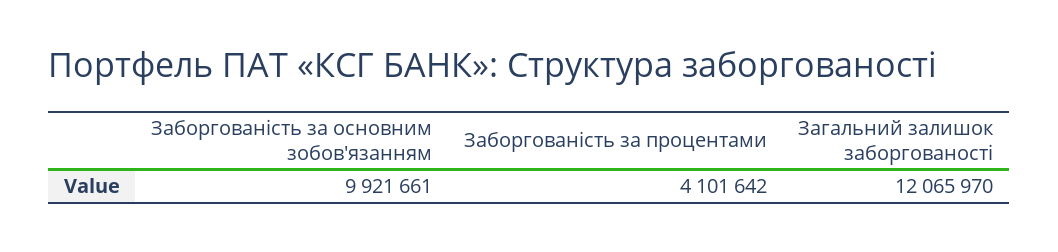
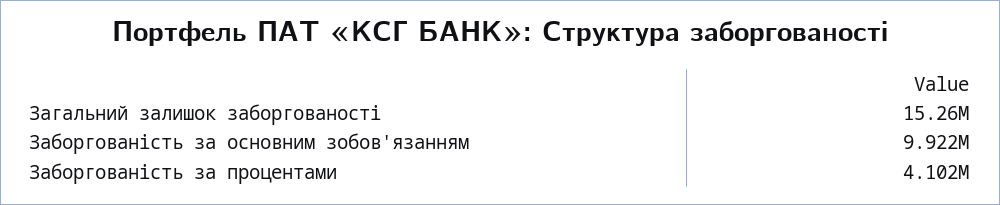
Загальний залишок заборгованості: 12065970 -> 15260000

